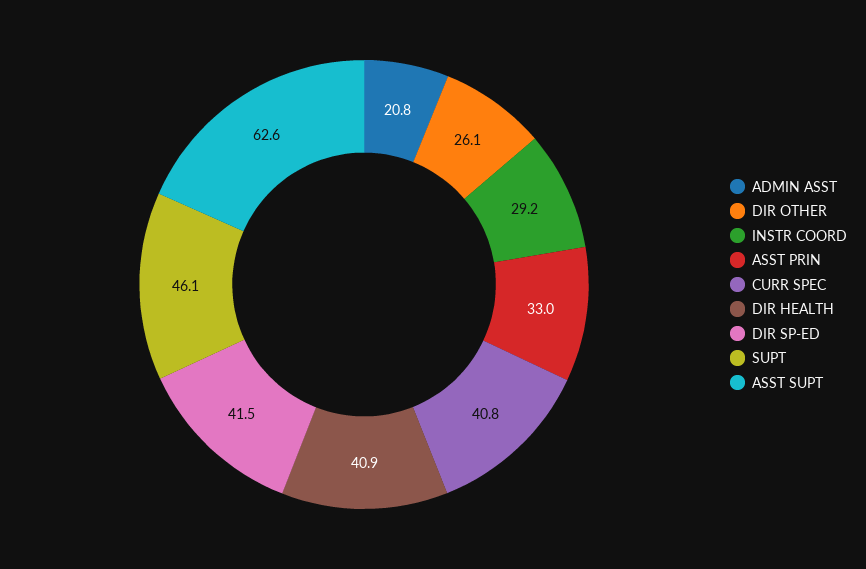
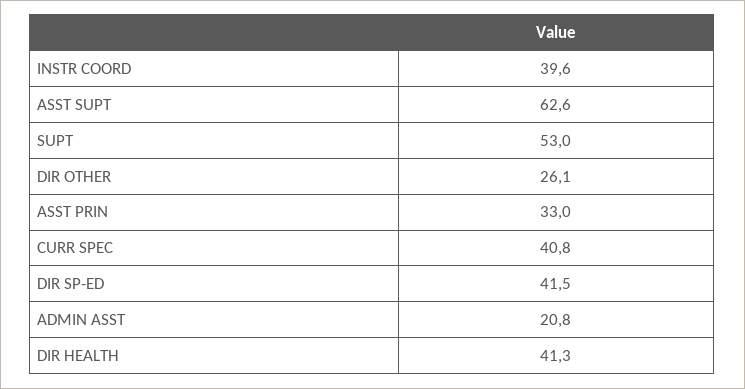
INSTR COORD: 29.2 -> 39.6
DIR HEALTH: 40.9 -> 41.3
SUPT: 46.1 -> 53

